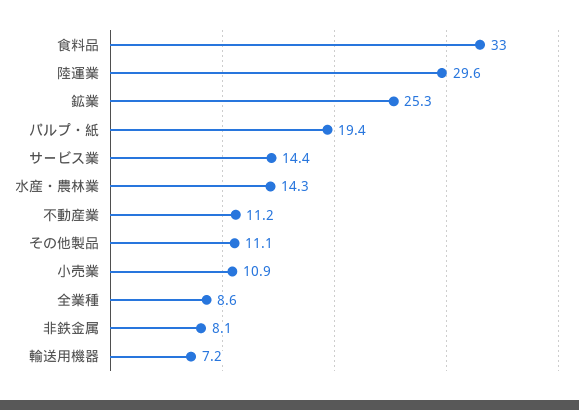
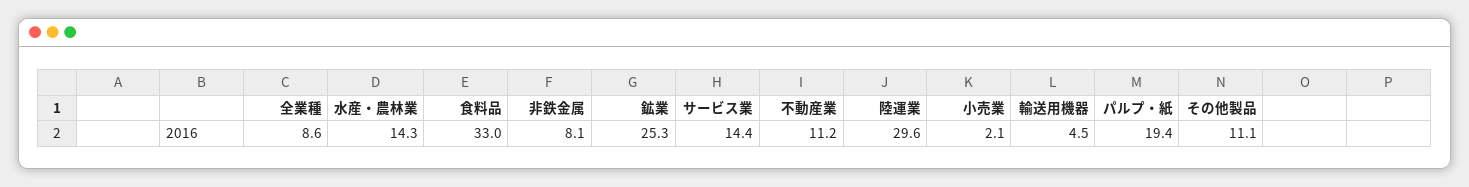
小売業: 10.9 -> 2.1
輸送用機器: 7.2 -> 4.5

